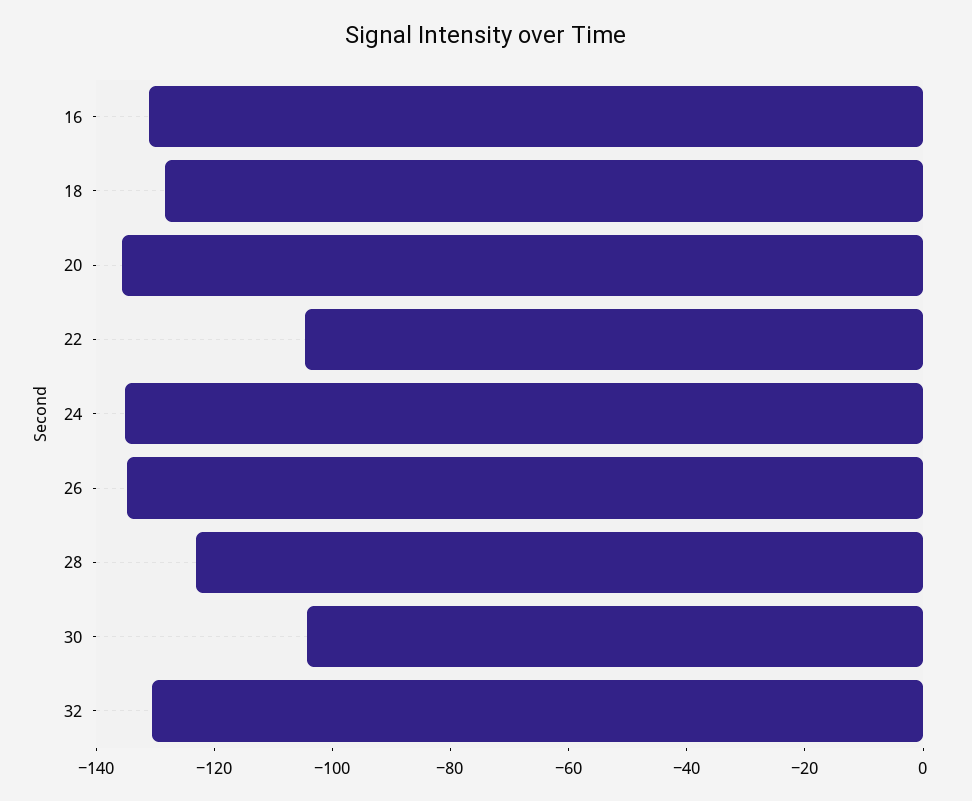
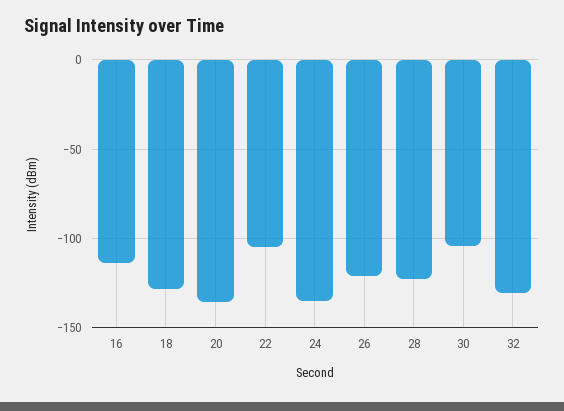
16: -130 -> -115
26: -135 -> -120

